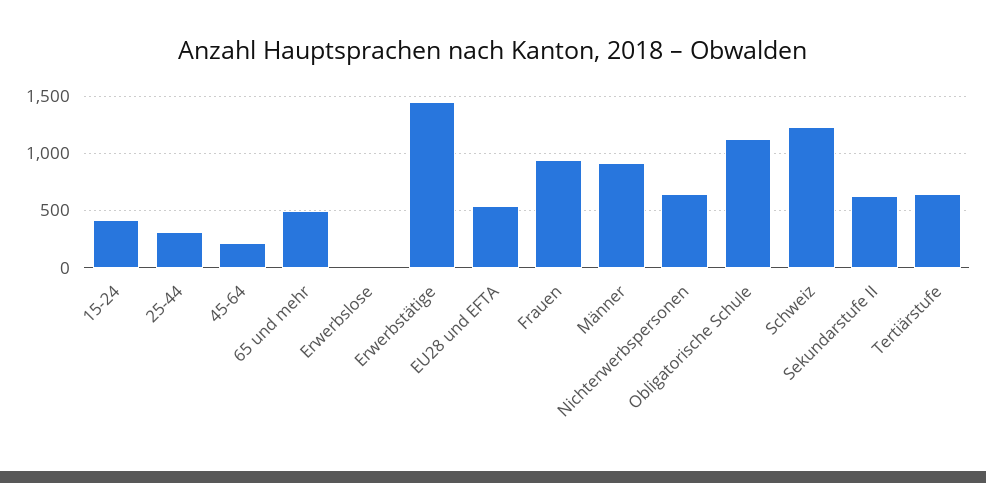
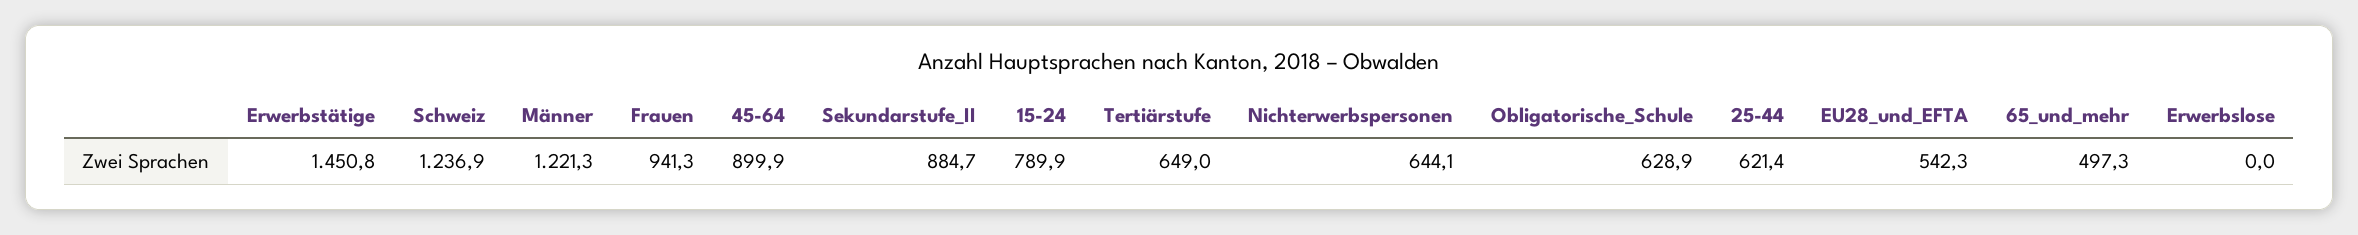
15-24: 400 -> 789.9
25-44: 300 -> 621.4
45-64: 200 -> 899.9
Männer: 900 -> 1221.3
Obligatorische Schule: 1100 -> 628.9
Sekundarstufe II: 600 -> 884.7

